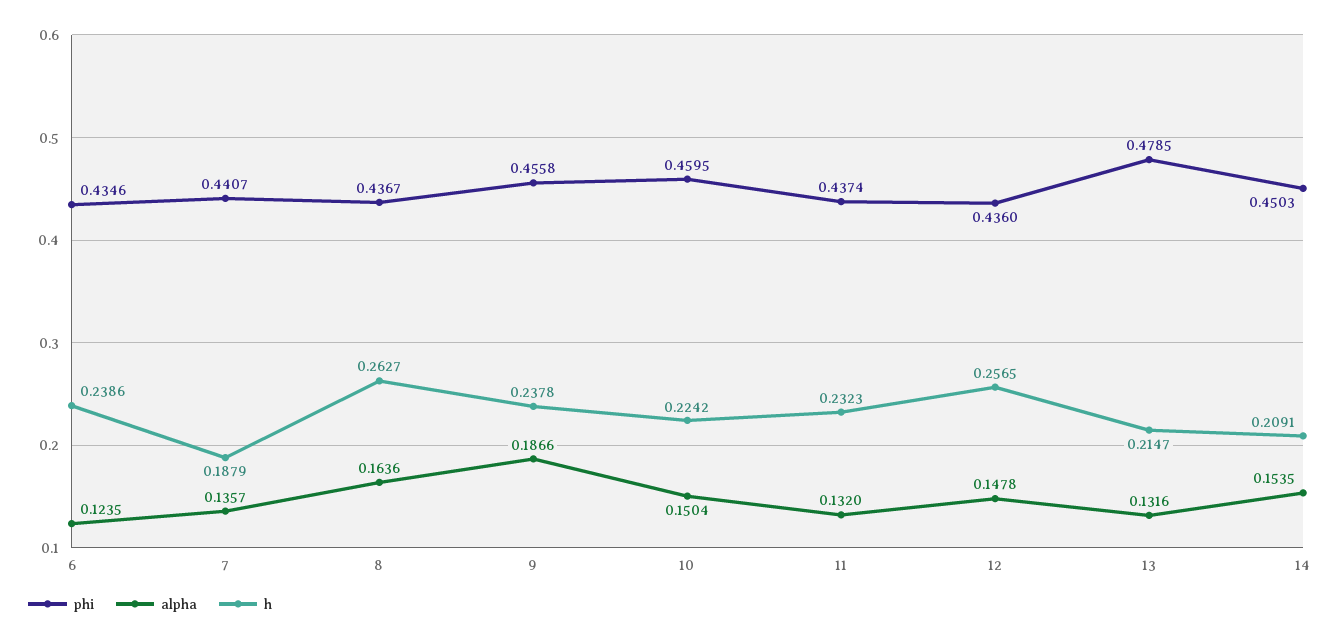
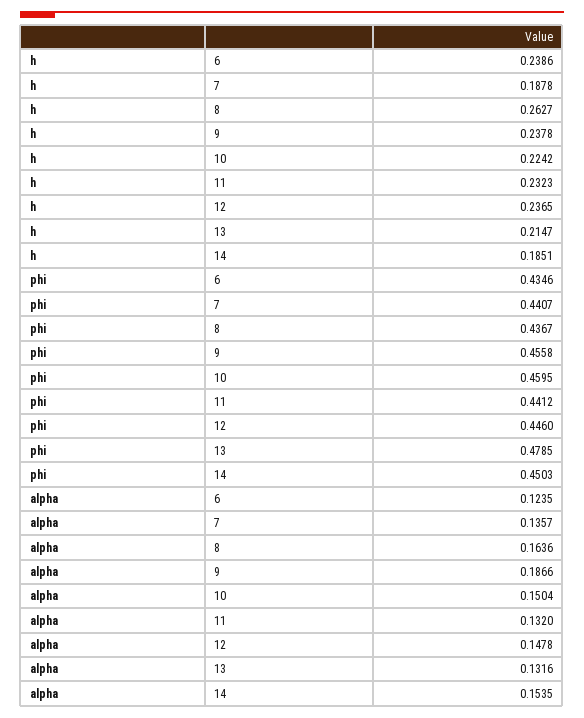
h, 7: 0.1879 -> 0.1878
phi, 11: 0.4374 -> 0.4412
phi, 12: 0.436 -> 0.446
h, 12: 0.2565 -> 0.2365
h, 14: 0.2091 -> 0.1851

